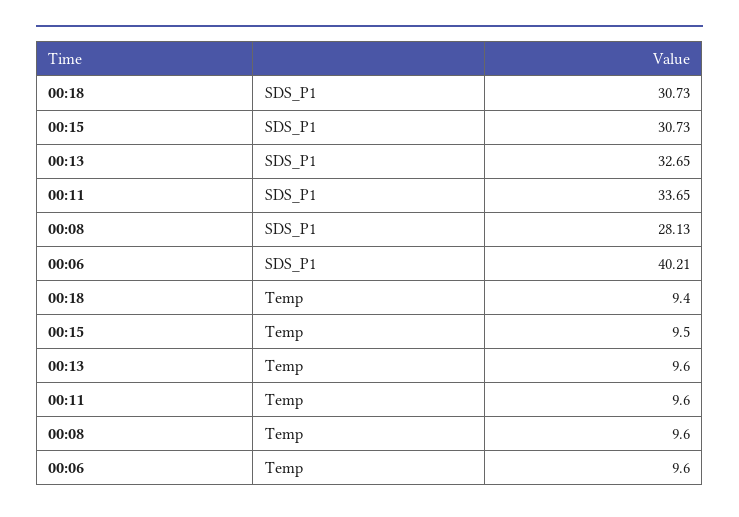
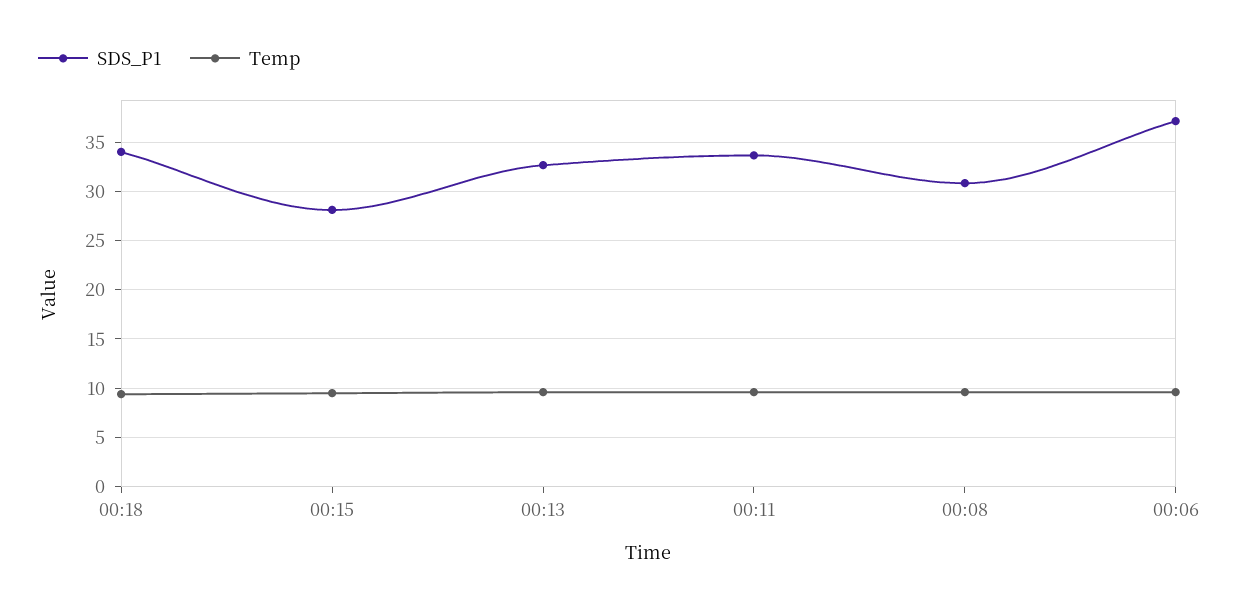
SDS_P1, 00:18: 30.73 -> 34
SDS_P1, 00:15: 30.73 -> 28
SDS_P1, 00:08: 28.13 -> 31
SDS_P1, 00:06: 40.21 -> 37

